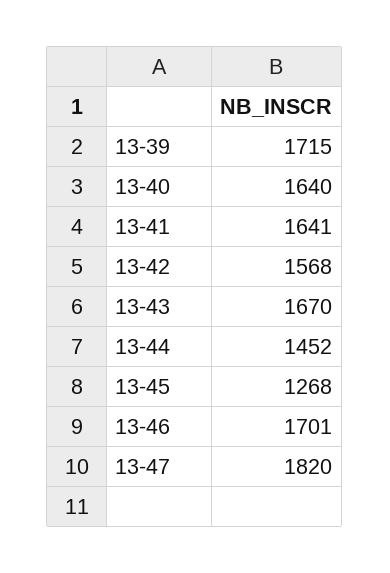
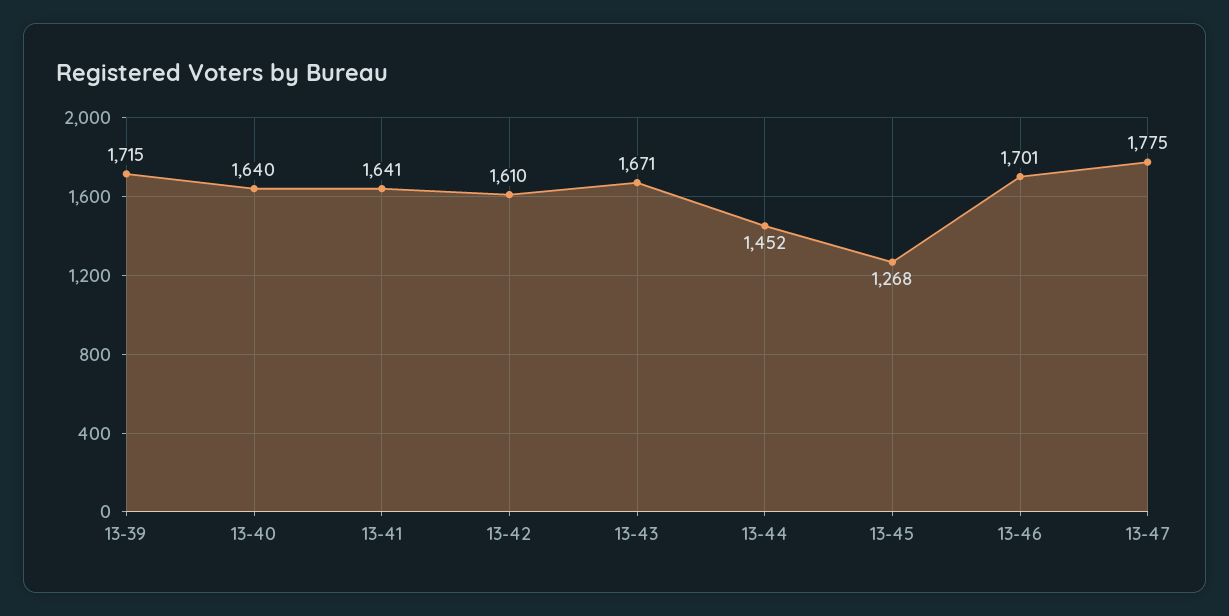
13-42: 1568 -> 1610
13-43: 1670 -> 1671
13-47: 1820 -> 1775

